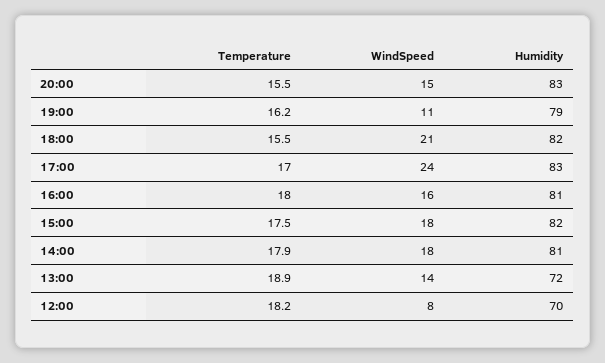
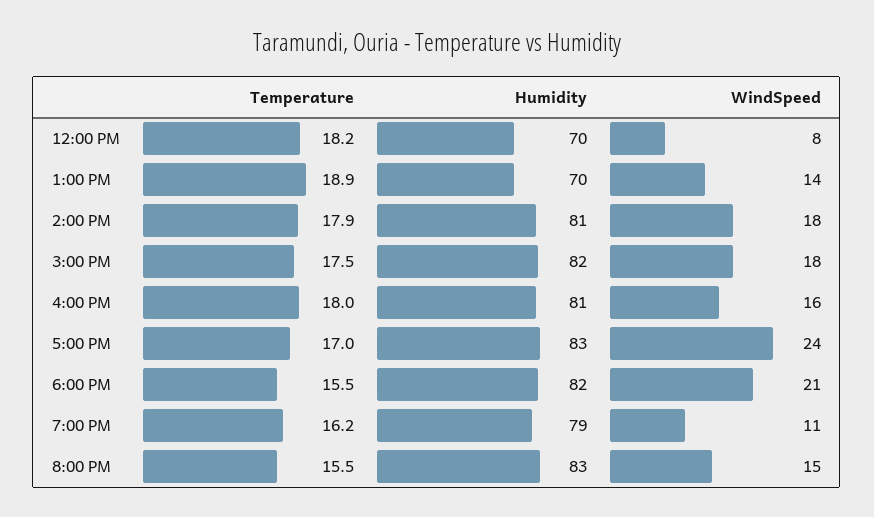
Humidity, 13:00: 72 -> 70

